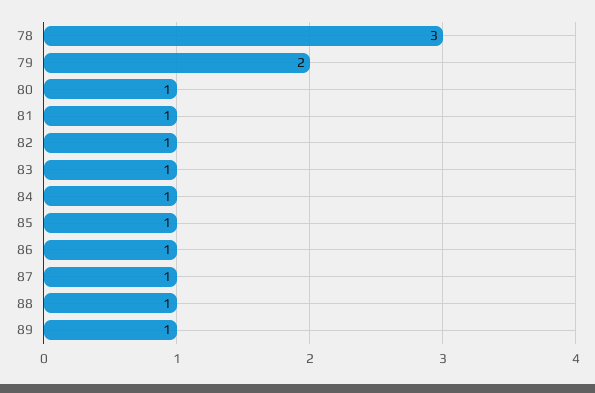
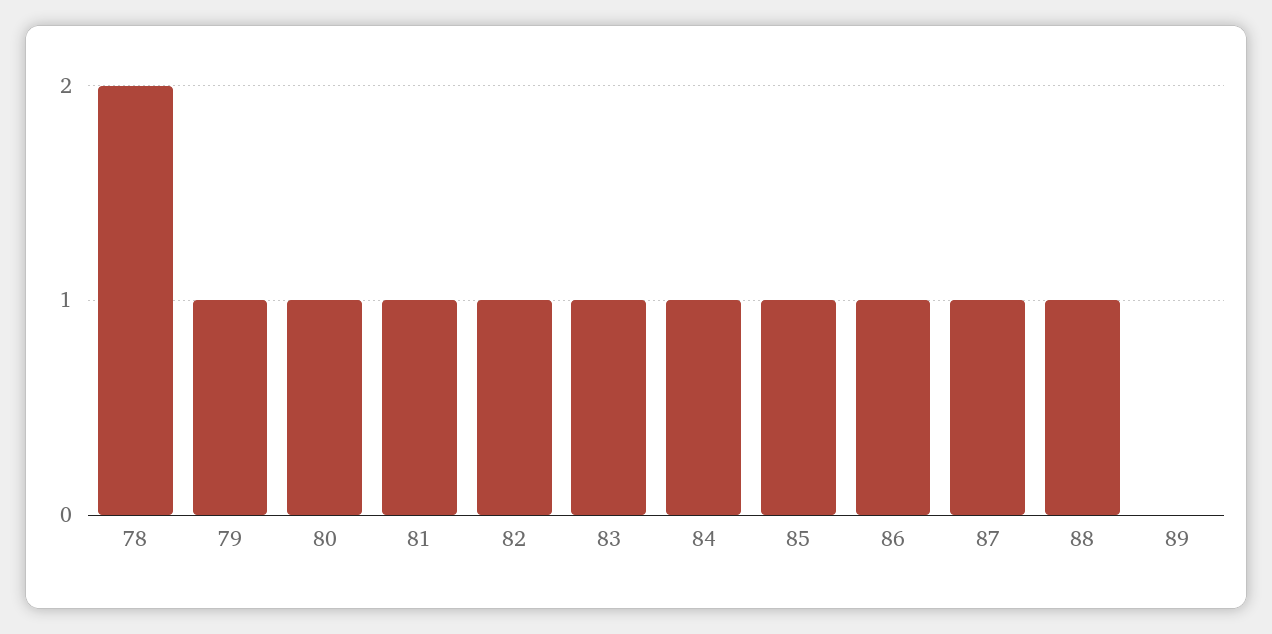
78: 3 -> 2
79: 2 -> 1
89: 1 -> 0

